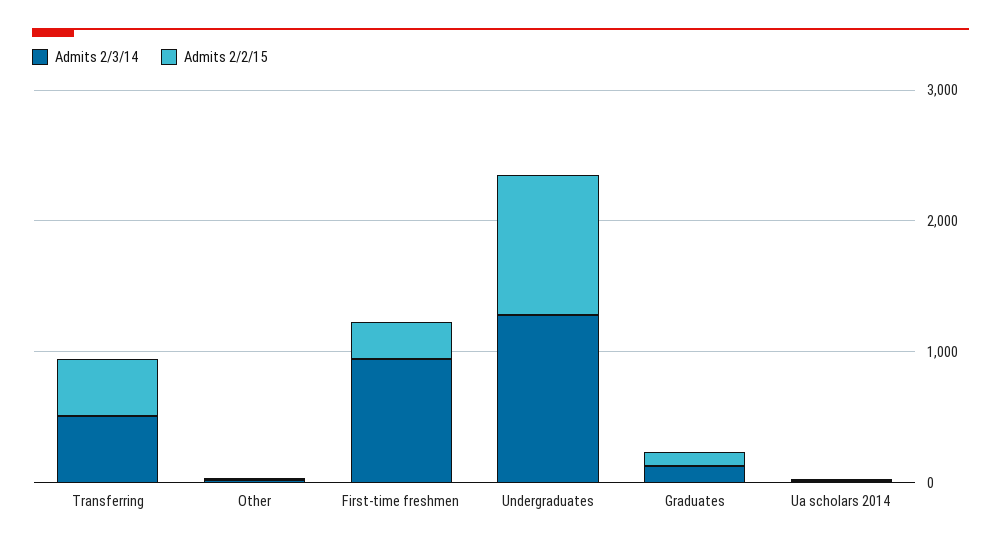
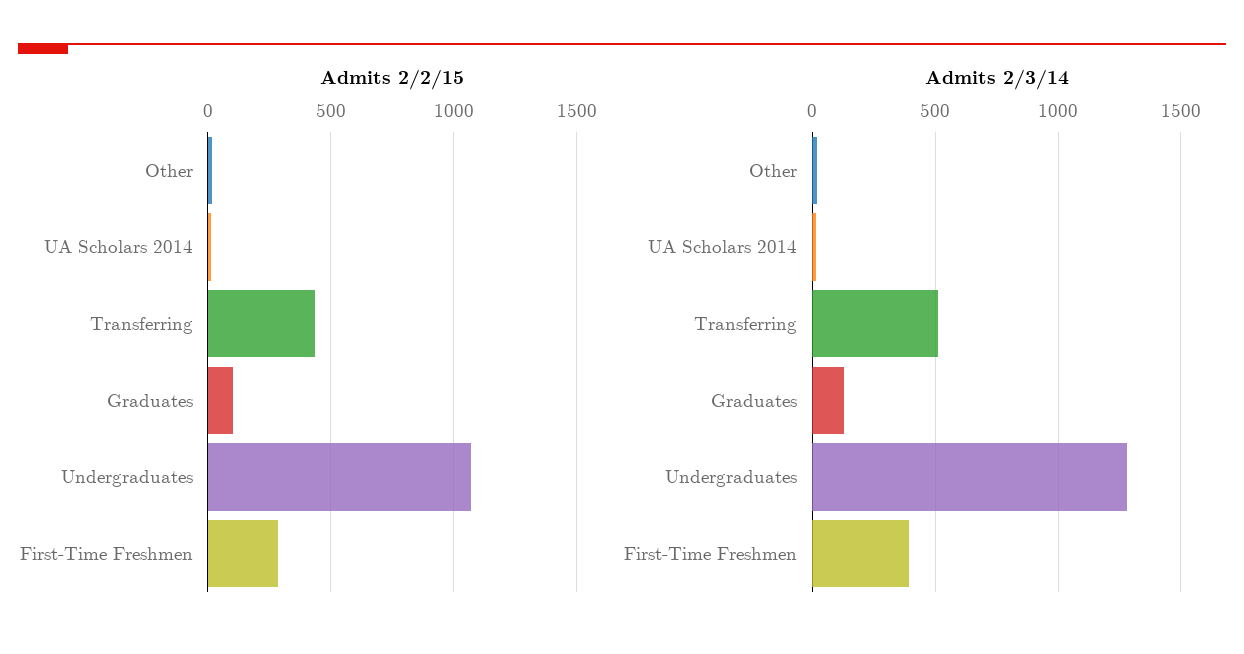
Admits 2/3/14, First-time freshmen: 1000 -> 400

